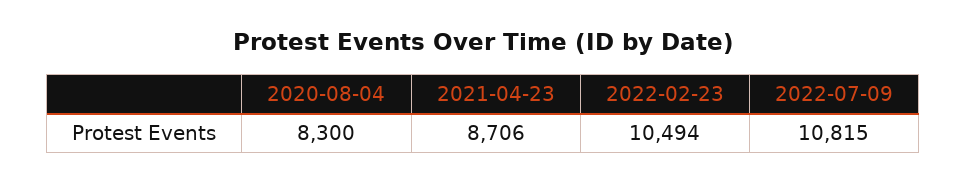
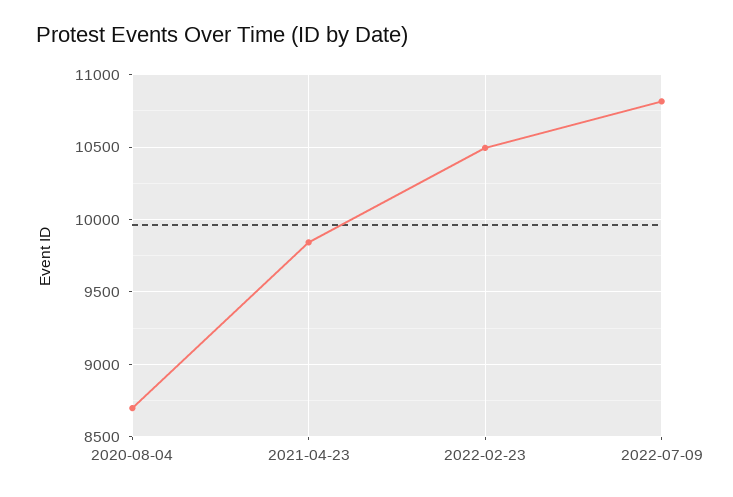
2020-08-04: 8300 -> 8700
2021-04-23: 8706 -> 9850

